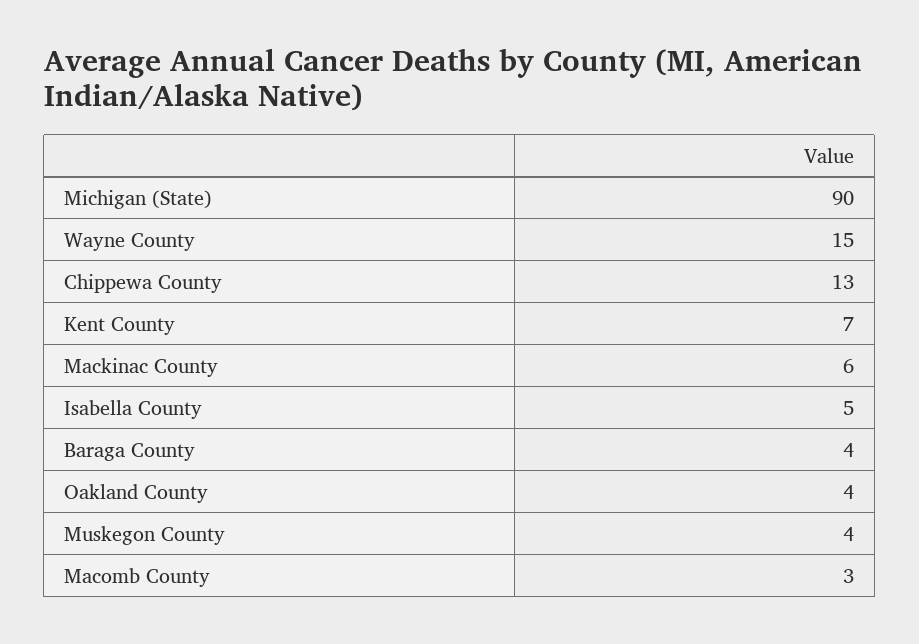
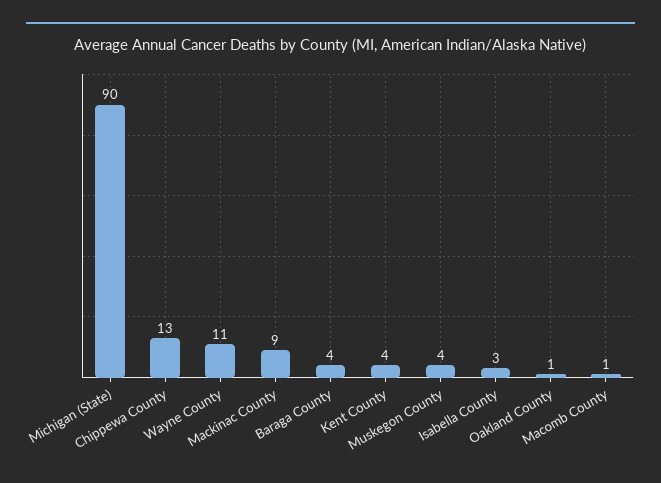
Wayne County: 15 -> 11
Kent County: 7 -> 4
Mackinac County: 6 -> 9
Isabella County: 5 -> 3
Oakland County: 4 -> 1
Macomb County: 3 -> 1

